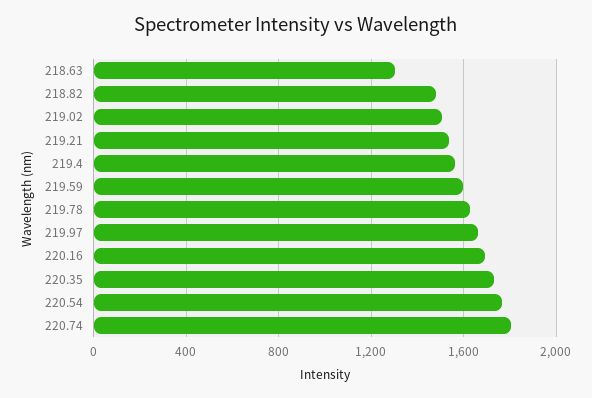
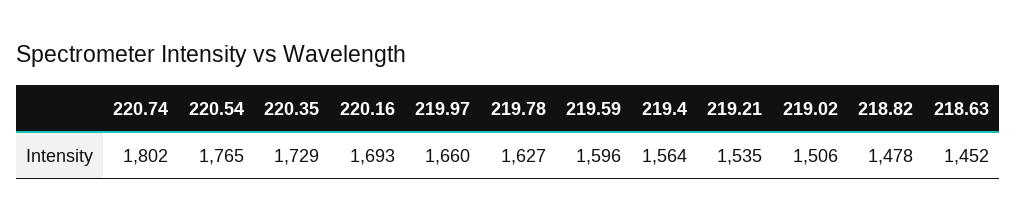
218.63: 1300 -> 1452

